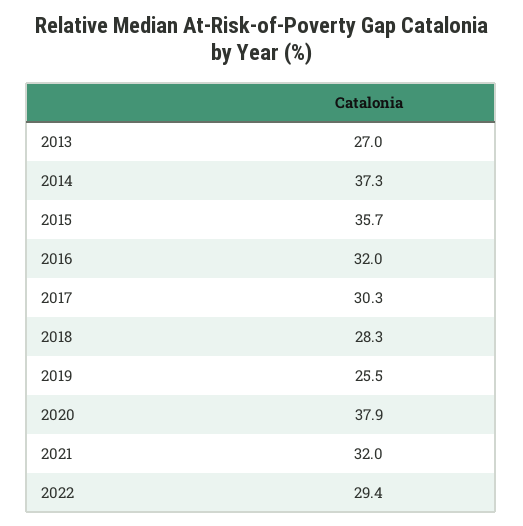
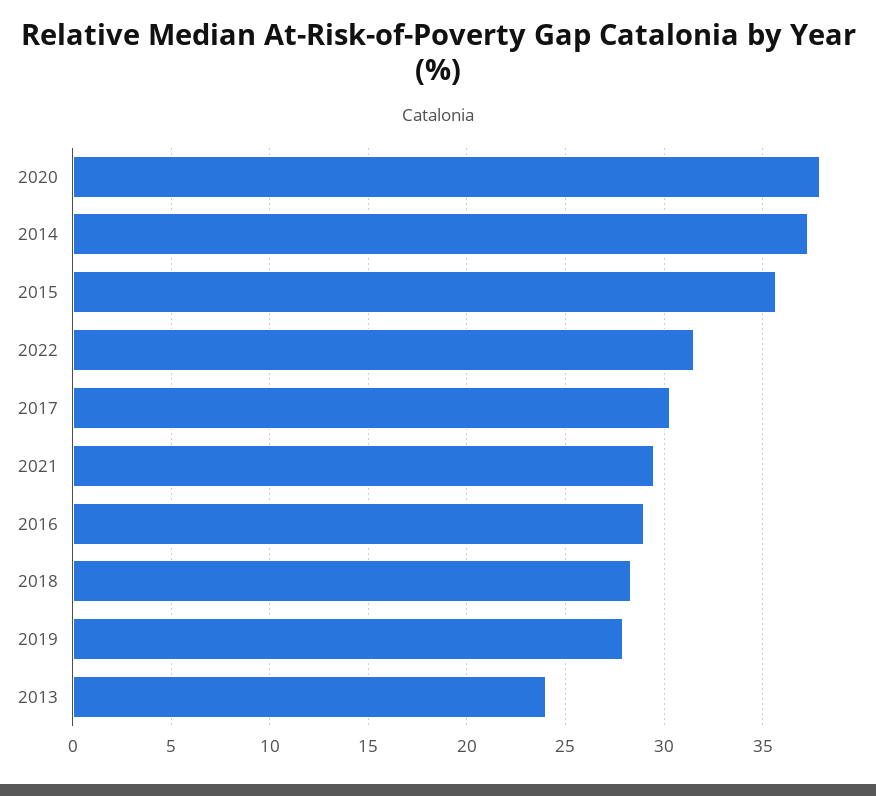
2013: 27 -> 24
2016: 32 -> 29
2019: 25.5 -> 28
2021: 32 -> 29.5
2022: 29.4 -> 31.5

